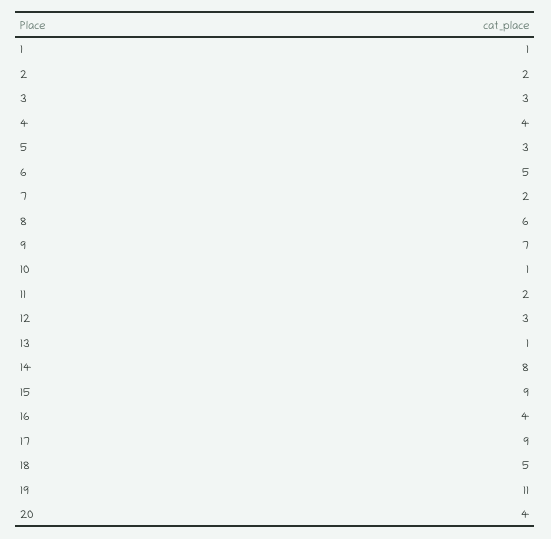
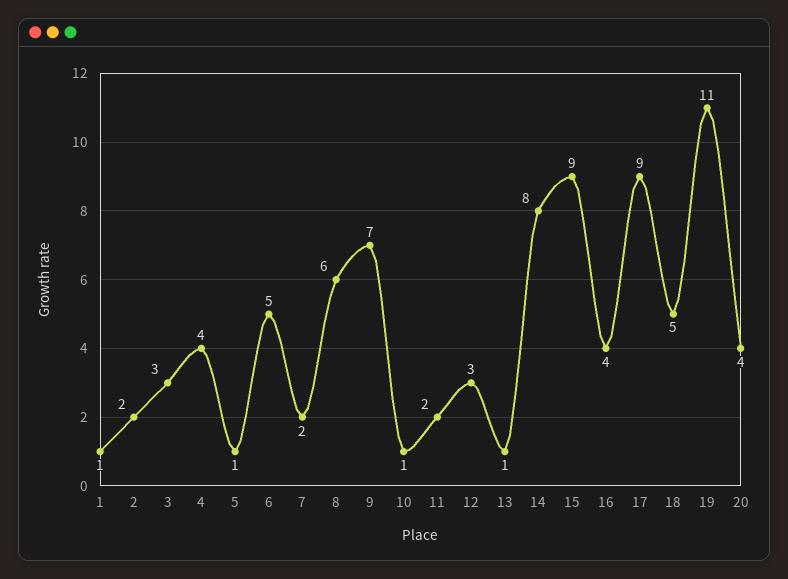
5: 3 -> 1

